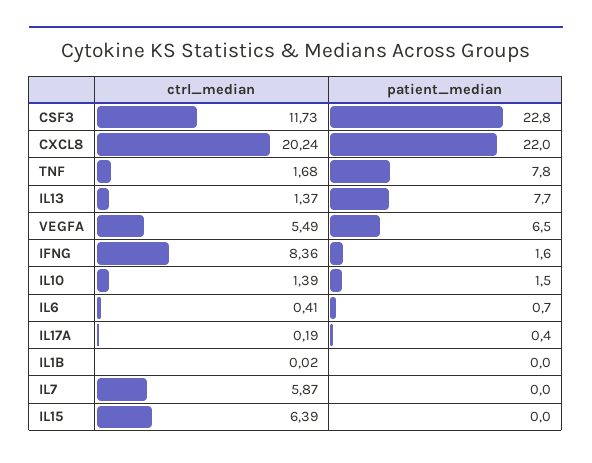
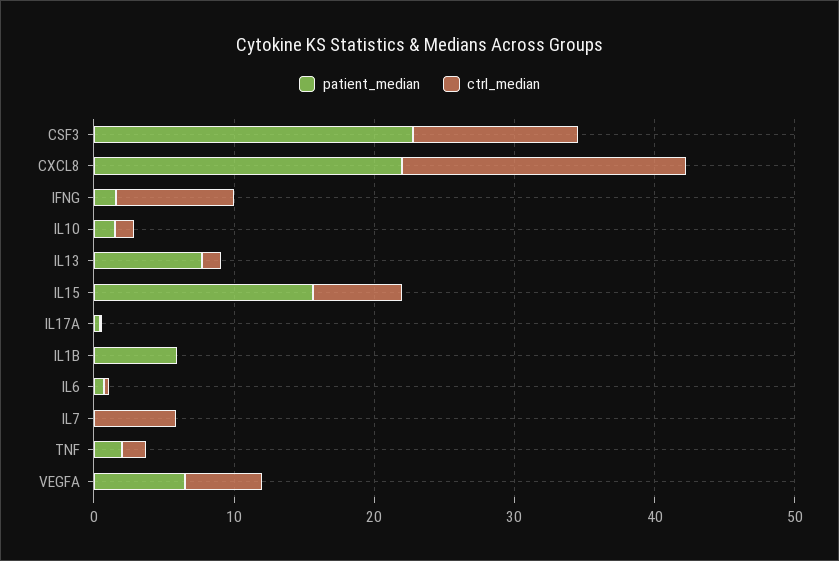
patient_median, TNF: 7.8 -> 2
patient_median, IL1B: 0 -> 6
patient_median, IL15: 0 -> 16

